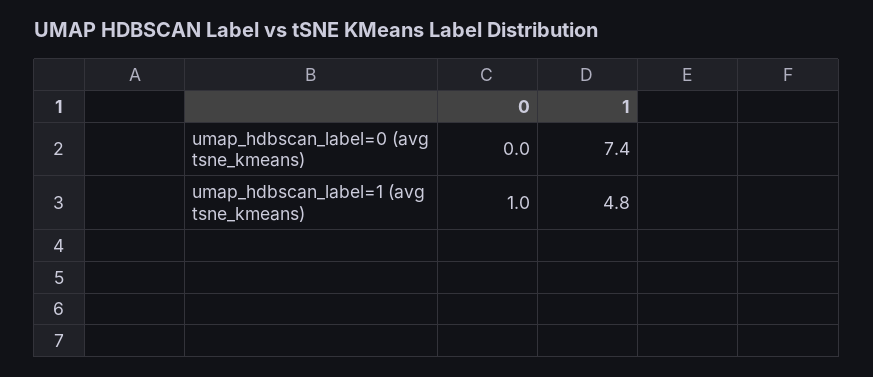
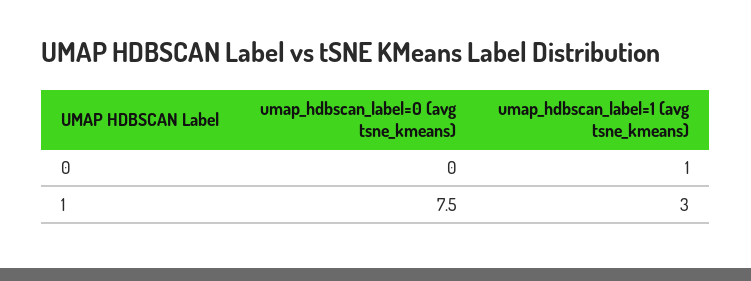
1, umap_hdbscan_label=0 (avg tsne_kmeans): 7.4 -> 7.5
1, umap_hdbscan_label=1 (avg tsne_kmeans): 4.8 -> 3

